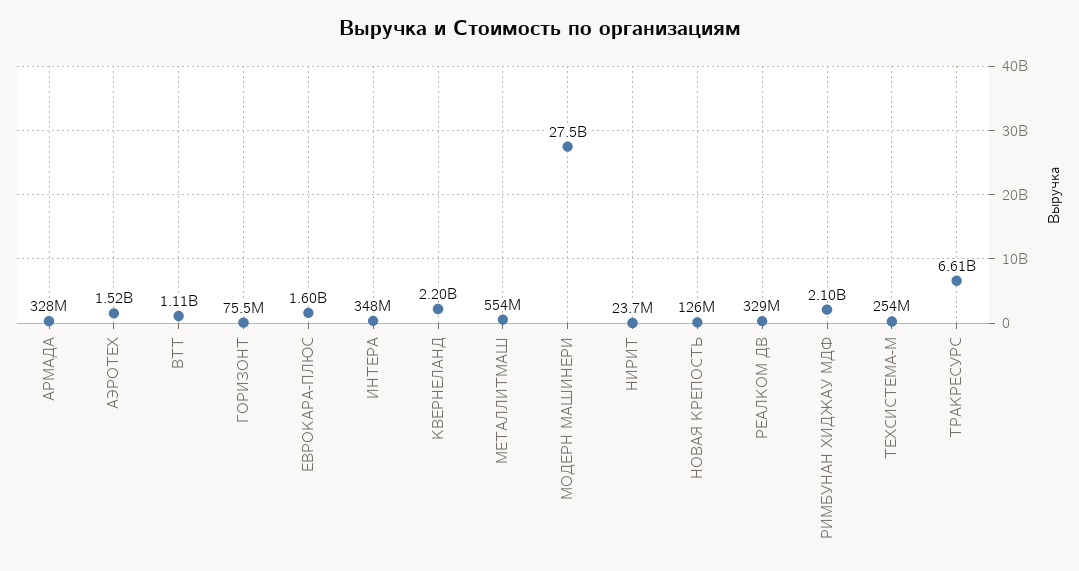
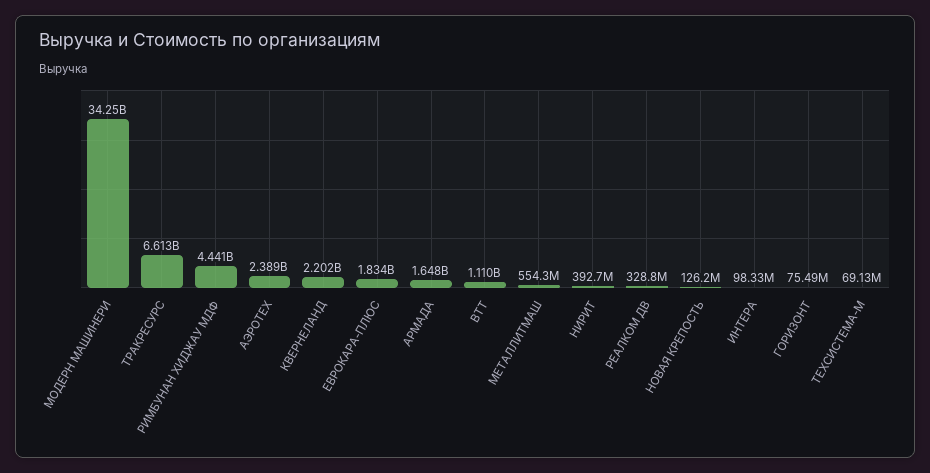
АРМАДА: 328000000 -> 1648000000
АЭРОТЕХ: 1520000000 -> 2389000000
ЕВРОКАРА-ПЛЮС: 1600000000 -> 1834000000
ИНТЕРА: 348000000 -> 98330000
МОДЕРН МАШИНЕРИ: 27500000000 -> 34250000000
НИРИТ: 23700000 -> 392700000
РИМБУНАН ХИДЖАУ МДФ: 2100000000 -> 4441000000
ТЕХСИСТЕМА-М: 254000000 -> 69130000

